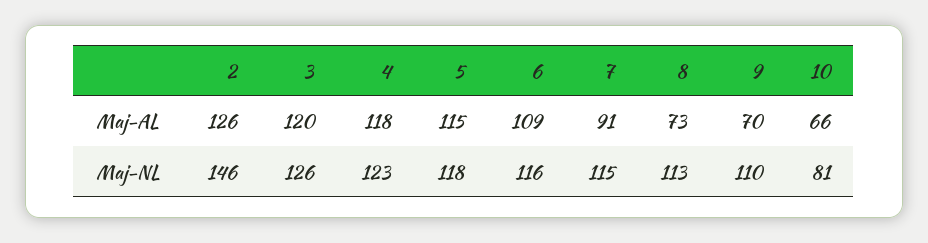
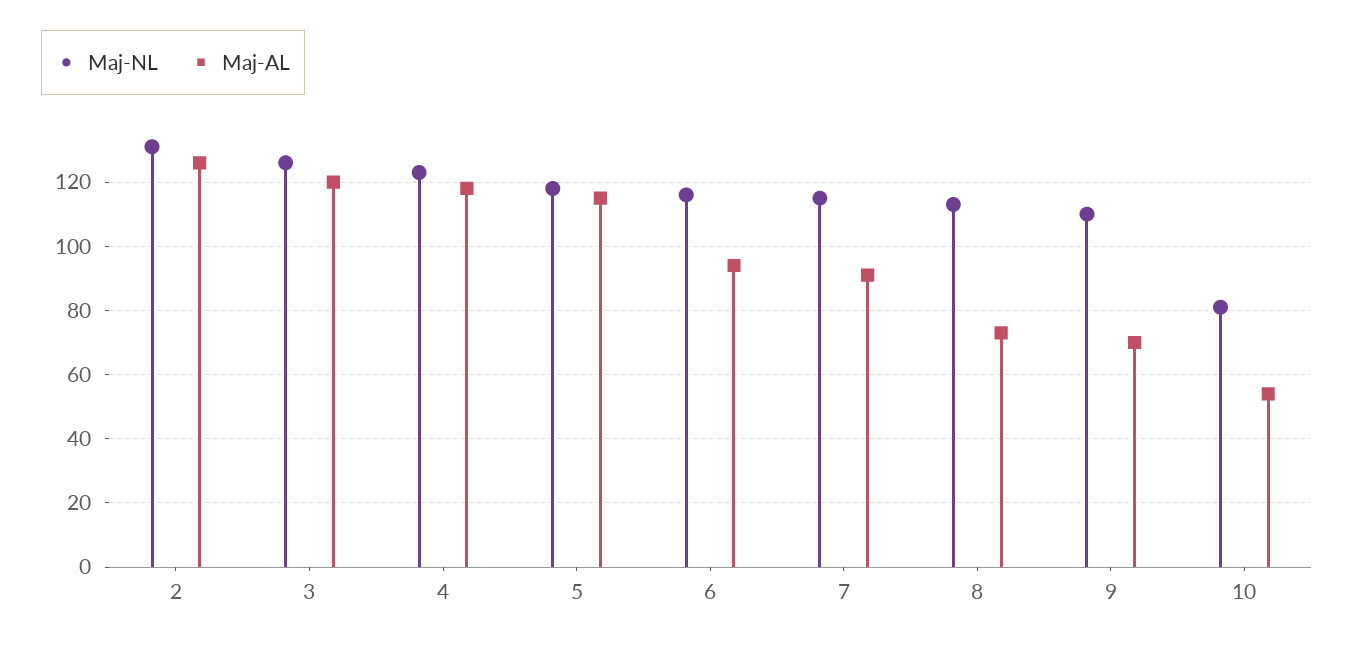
Maj-AL, 6: 109 -> 95
Maj-AL, 10: 66 -> 55
Maj-NL, 2: 146 -> 130

